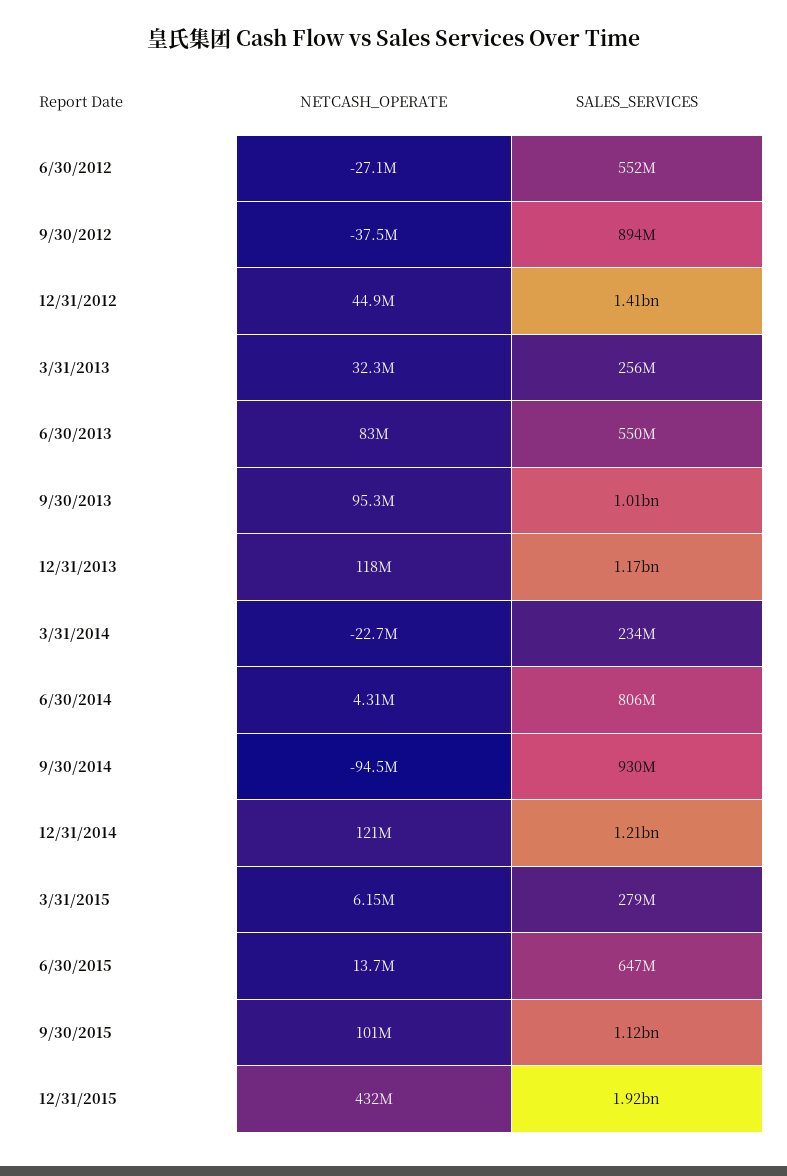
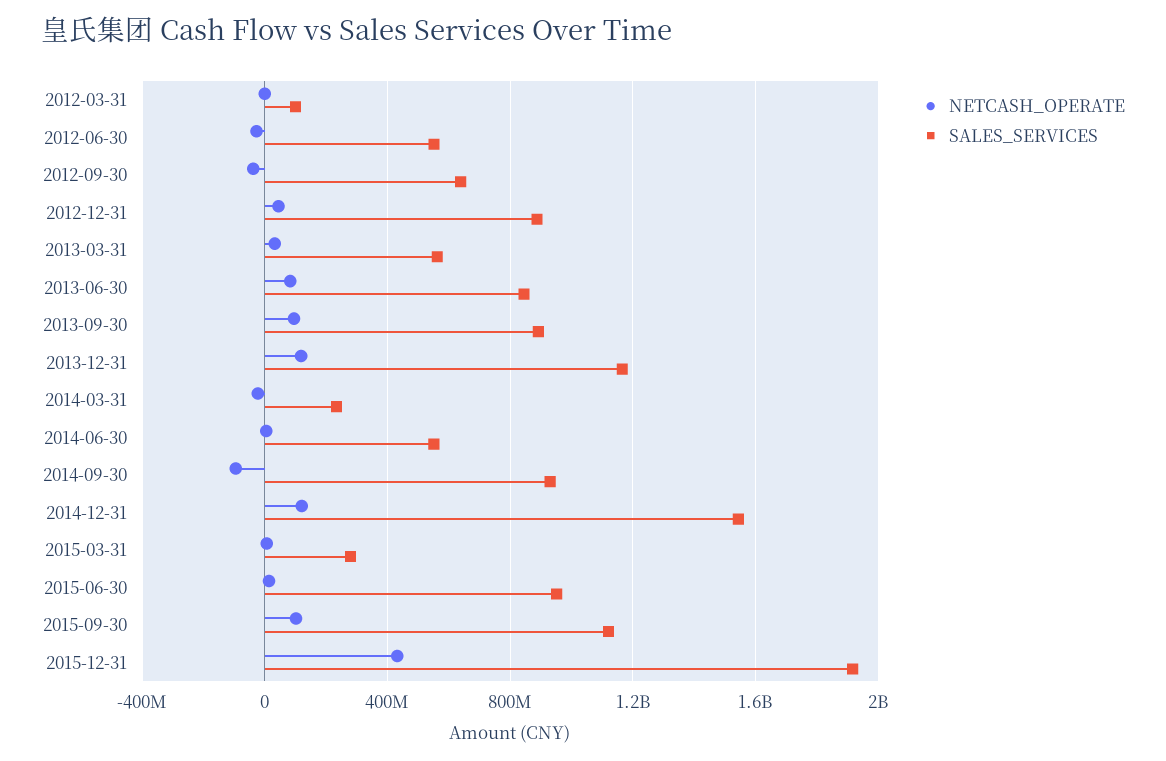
SALES_SERVICES, 9/30/2012: 894000000 -> 650000000
SALES_SERVICES, 12/31/2012: 1410000000 -> 900000000
SALES_SERVICES, 3/31/2013: 256000000 -> 550000000
SALES_SERVICES, 6/30/2013: 550000000 -> 850000000
SALES_SERVICES, 9/30/2013: 1010000000 -> 900000000
SALES_SERVICES, 6/30/2014: 806000000 -> 550000000
SALES_SERVICES, 12/31/2014: 1210000000 -> 1550000000
SALES_SERVICES, 6/30/2015: 647000000 -> 950000000
NETCASH_OPERATE, 2012-03-31: none -> 0
SALES_SERVICES, 2012-03-31: none -> 100000000

